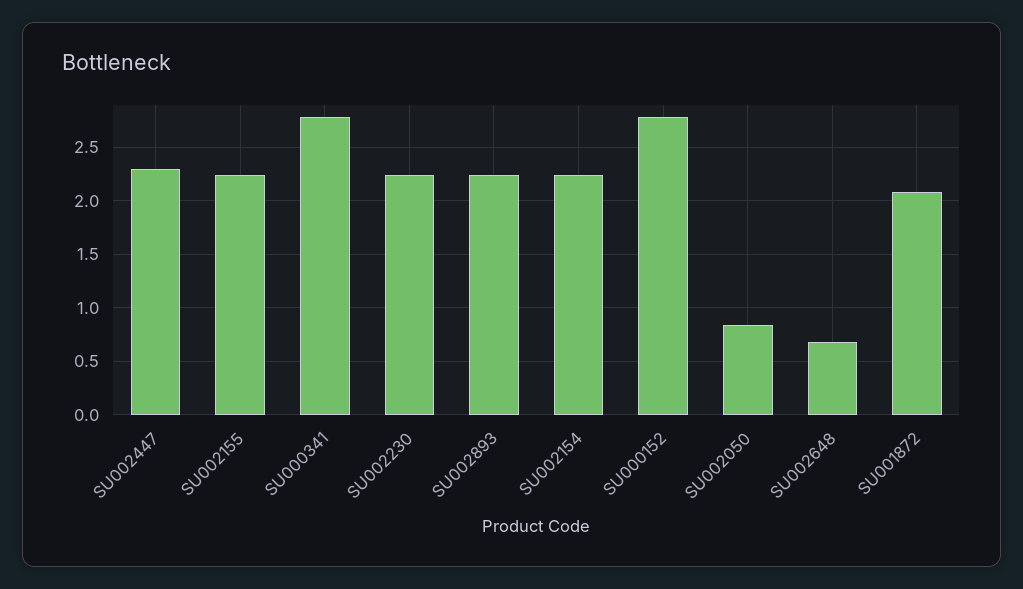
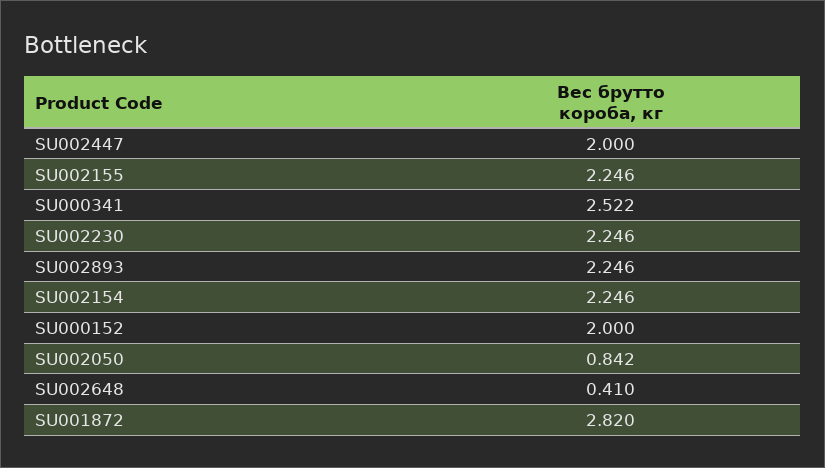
SU002447: 2.3 -> 2
SU000341: 2.8 -> 2.522
SU000152: 2.8 -> 2
SU002648: 0.7 -> 0.41
SU001872: 2.1 -> 2.82

